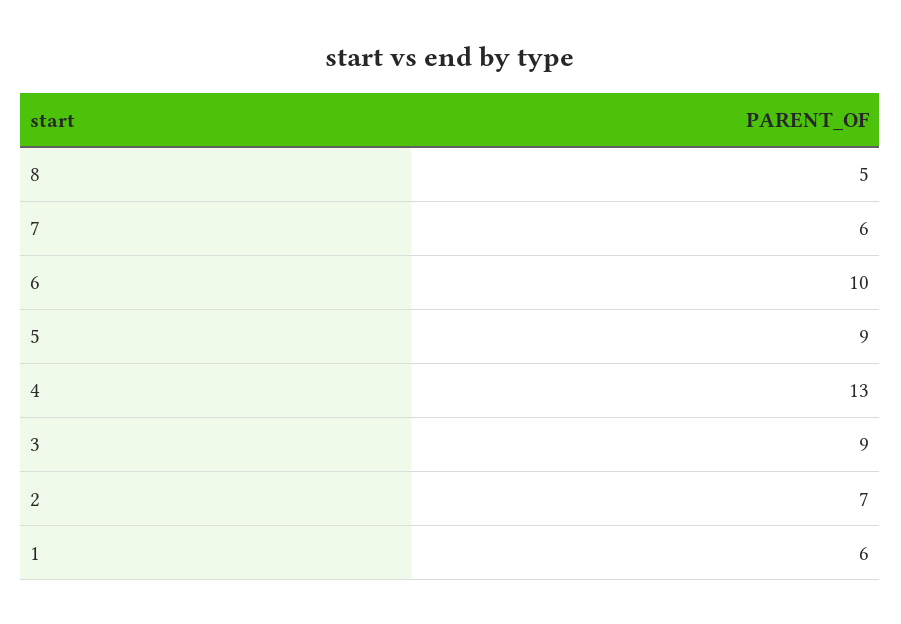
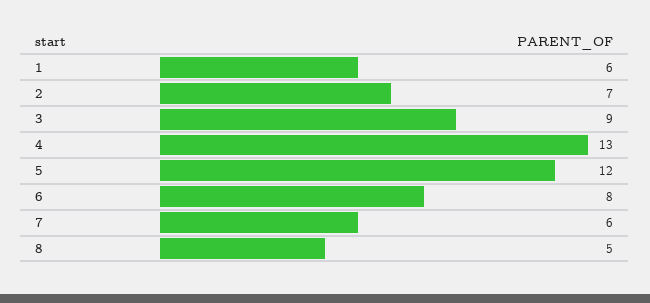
6: 10 -> 8
5: 9 -> 12

